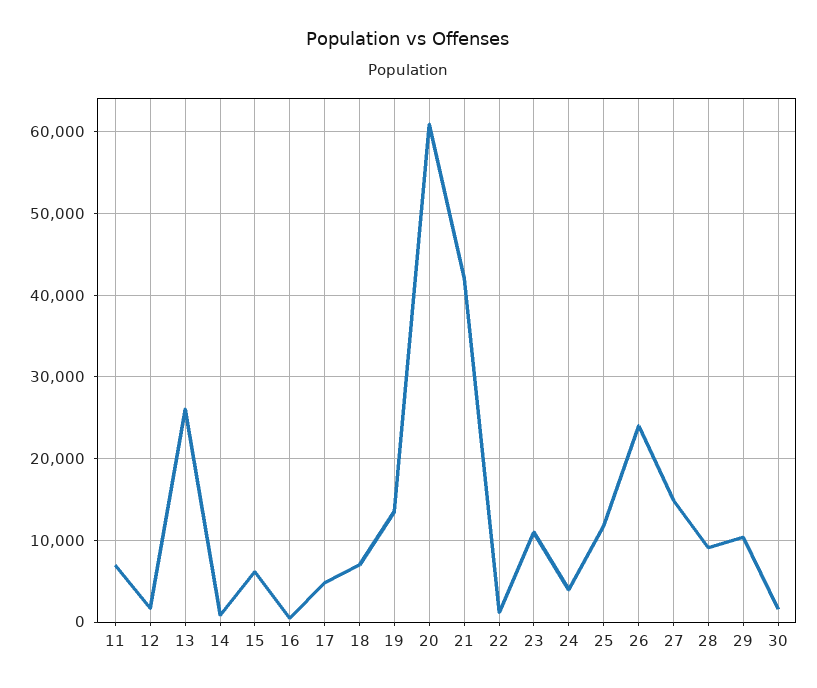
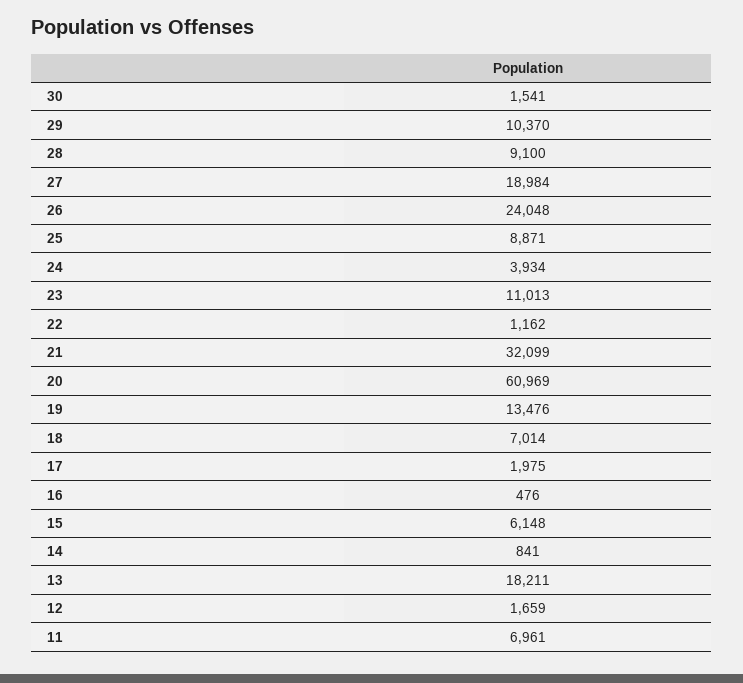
13: 26000 -> 18211
17: 5000 -> 1975
21: 42000 -> 32099
25: 12000 -> 8871
27: 15000 -> 18984

